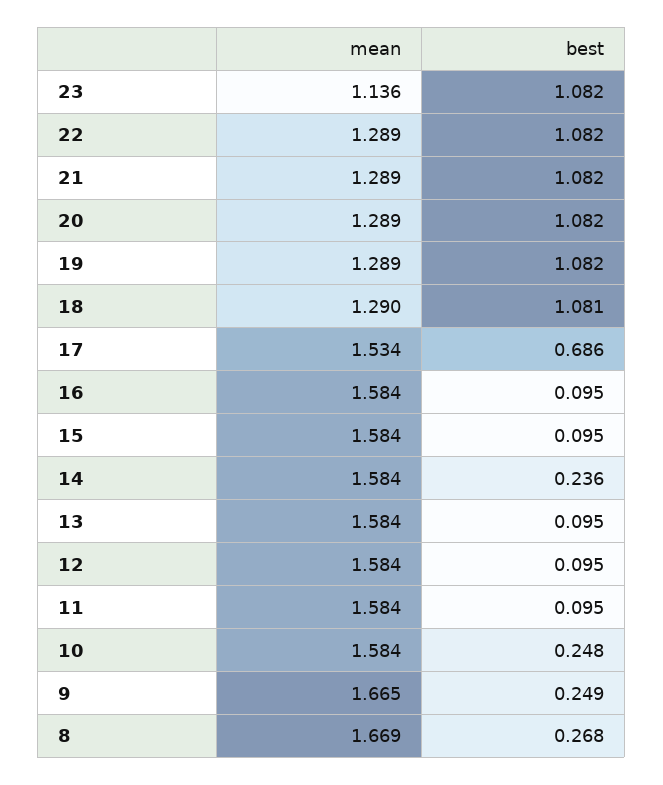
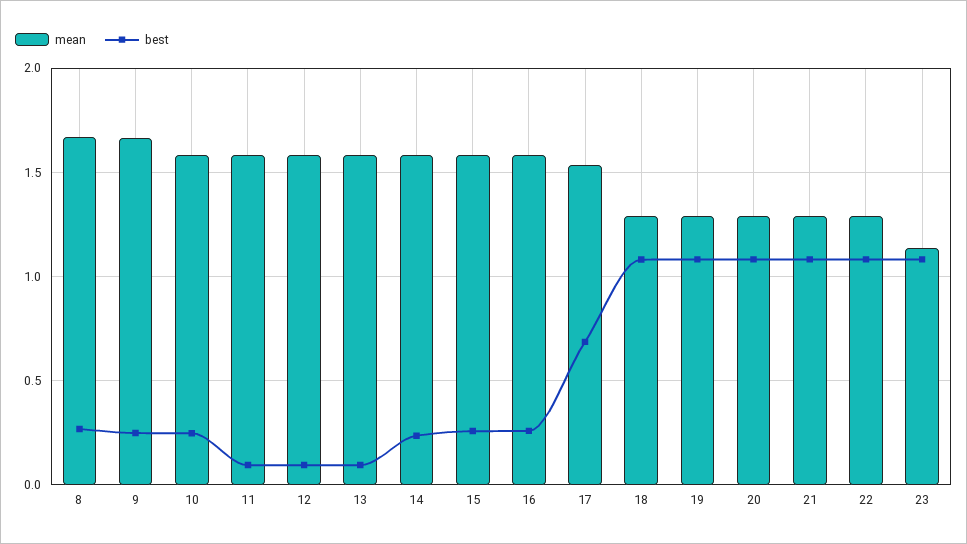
best, 16: 0.095 -> 0.25
best, 15: 0.095 -> 0.25

